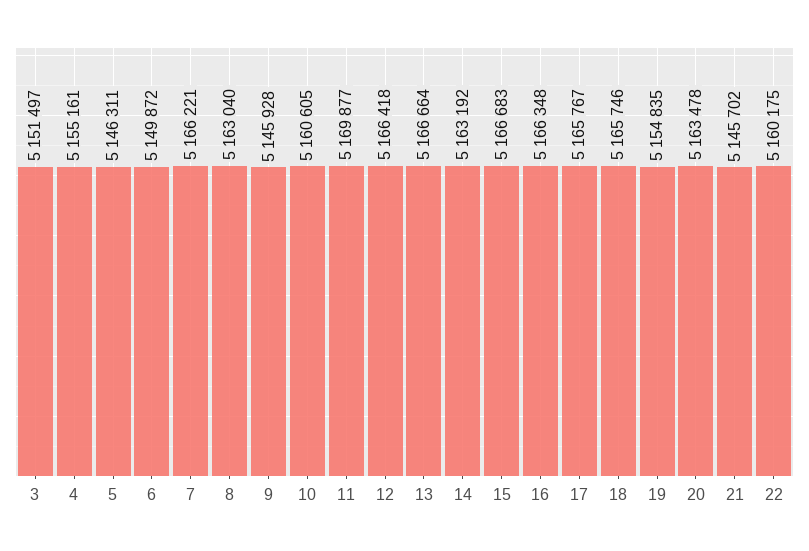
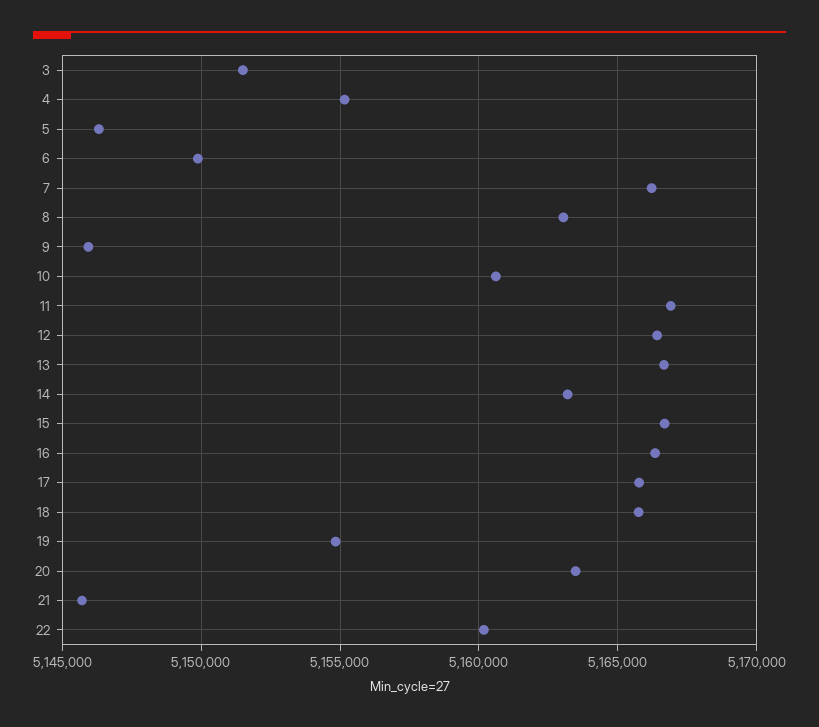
11: 5169877 -> 5167000

